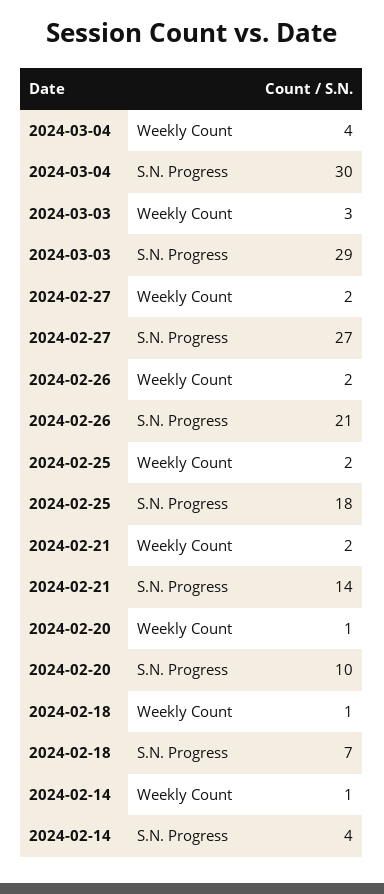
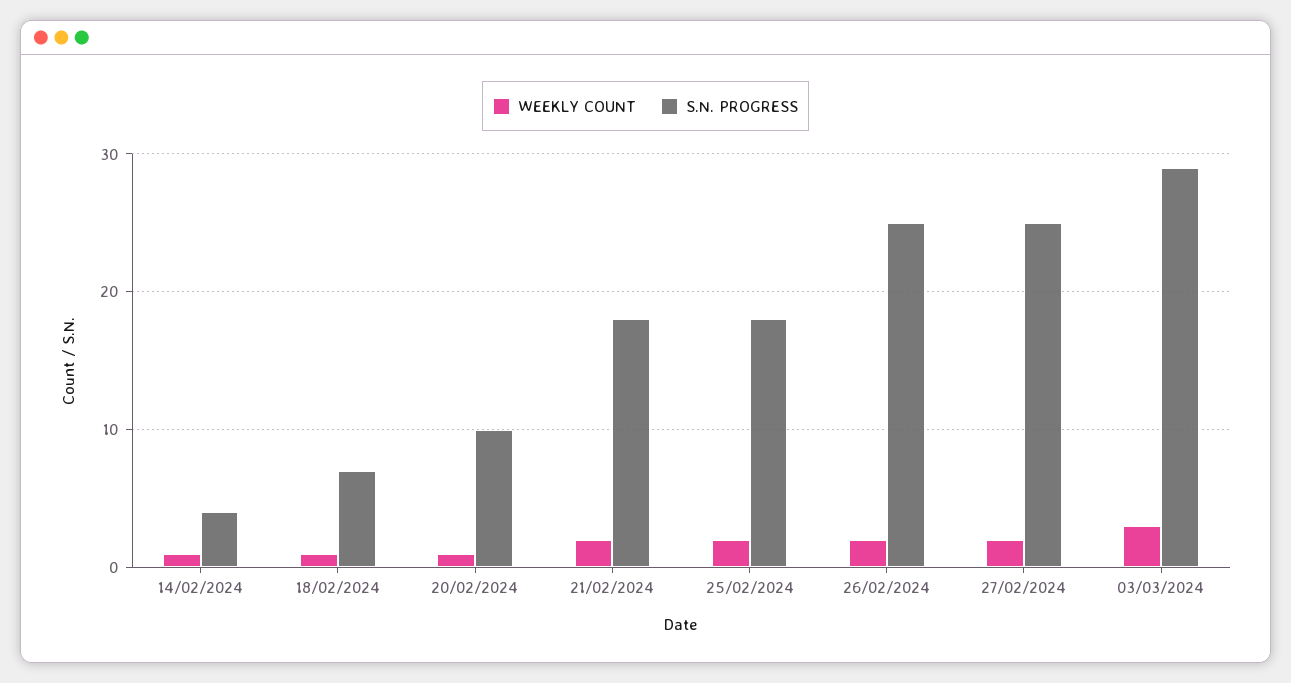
Weekly Count, 2024-03-04: 4 -> none
S.N. Progress, 2024-03-04: 30 -> none
S.N. Progress, 2024-02-27: 27 -> 25
S.N. Progress, 2024-02-26: 21 -> 25
S.N. Progress, 2024-02-21: 14 -> 18

